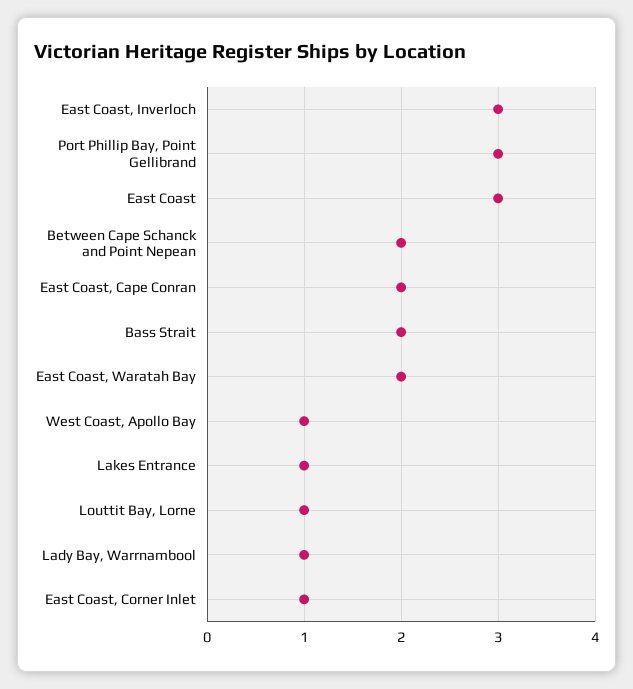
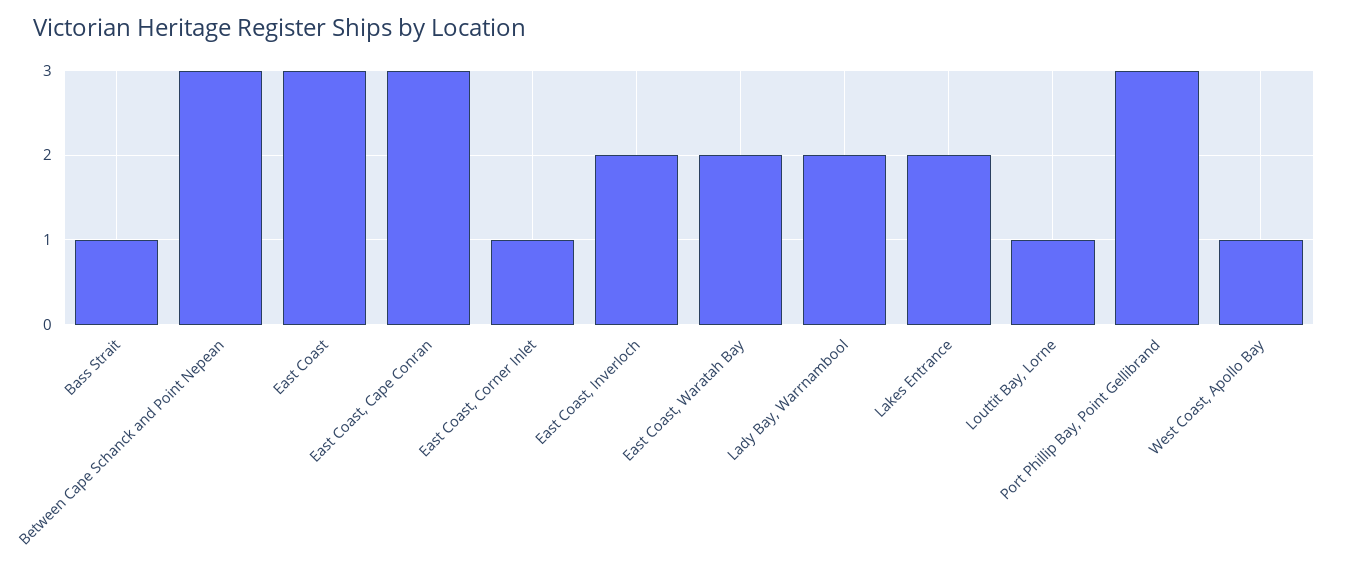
East Coast, Inverloch: 3 -> 2
Between Cape Schanck and Point Nepean: 2 -> 3
East Coast, Cape Conran: 2 -> 3
Bass Strait: 2 -> 1
Lakes Entrance: 1 -> 2
Lady Bay, Warrnambool: 1 -> 2

